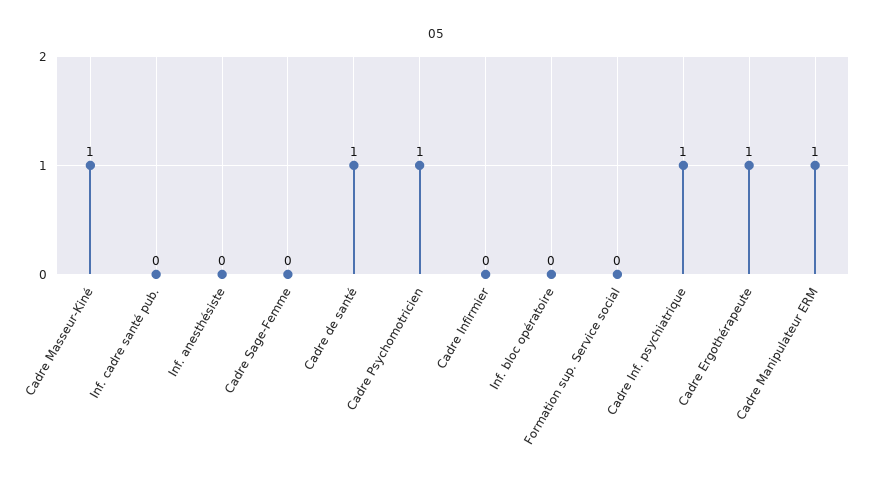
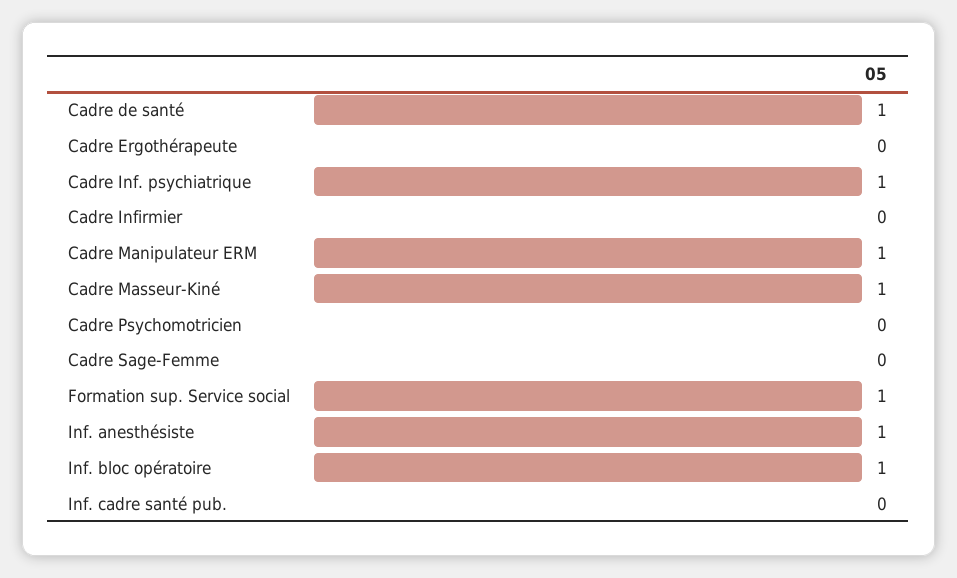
Inf. anesthésiste: 0 -> 1
Cadre Psychomotricien: 1 -> 0
Inf. bloc opératoire: 0 -> 1
Formation sup. Service social: 0 -> 1
Cadre Ergothérapeute: 1 -> 0

